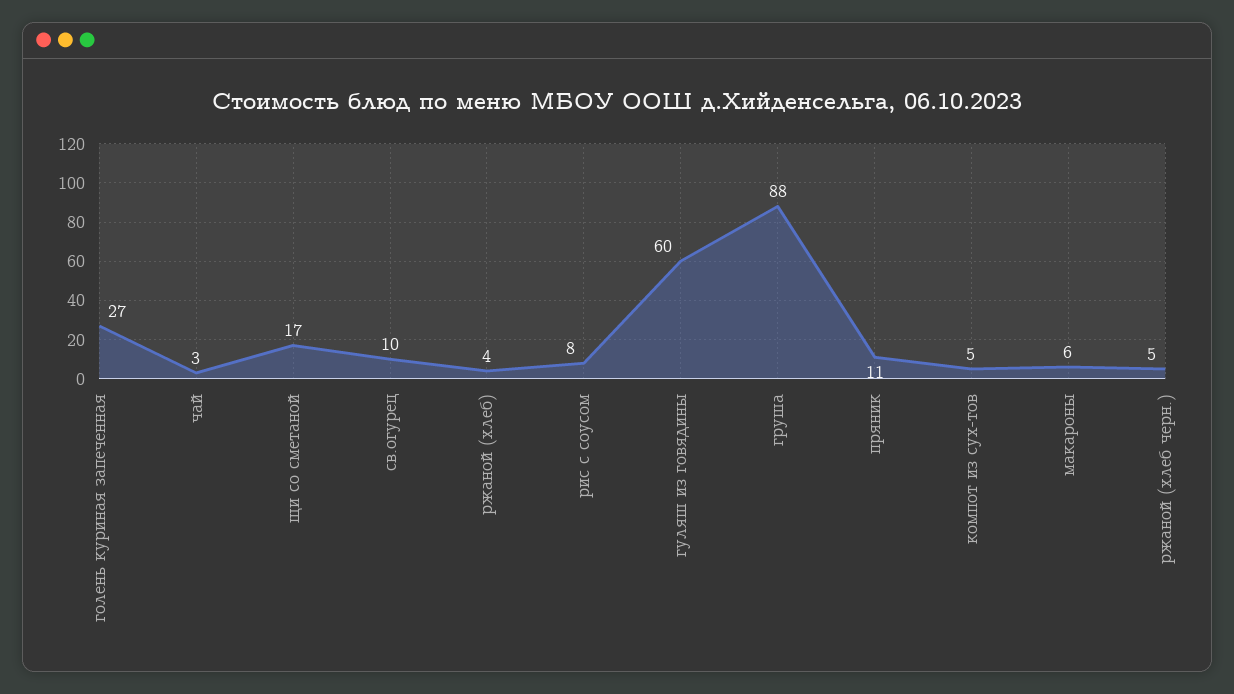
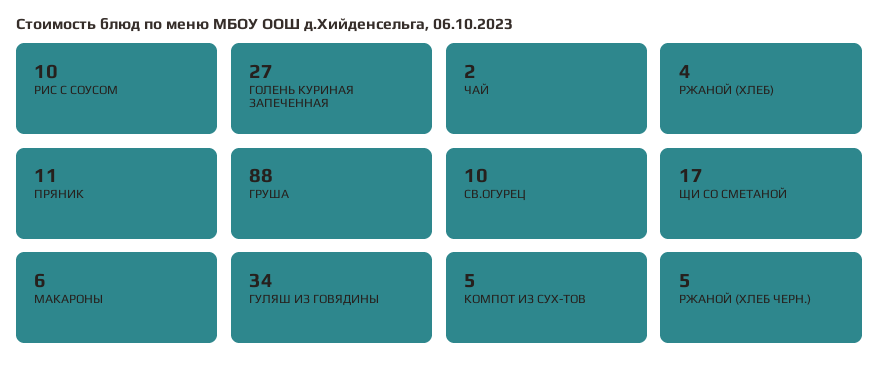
чай: 3 -> 2
рис с соусом: 8 -> 10
гуляш из говядины: 60 -> 34

